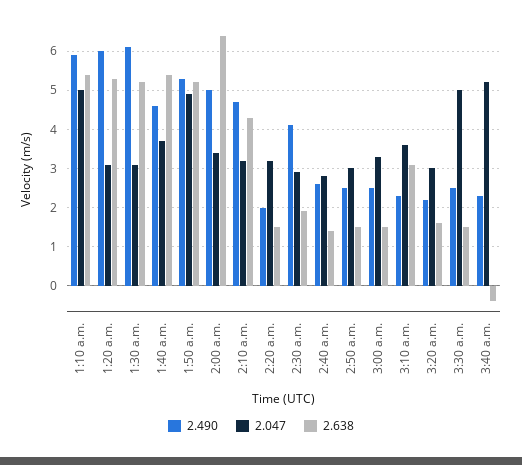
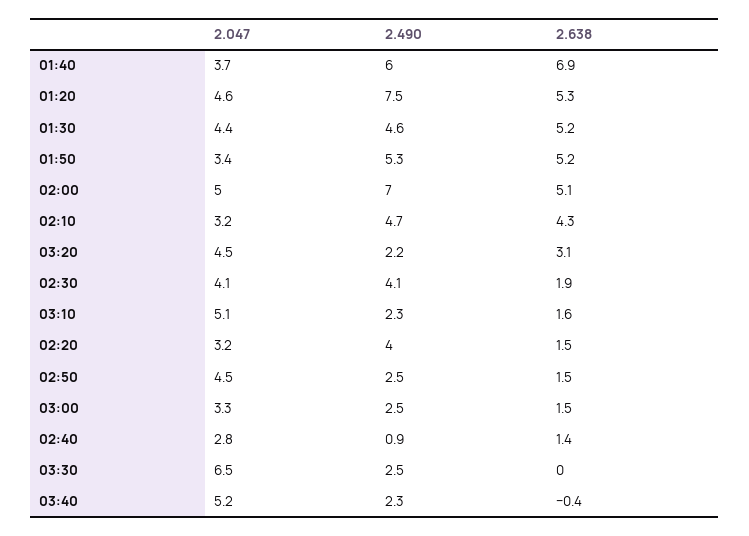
2.490, 1:10 a.m.: 6 -> none
2.047, 1:10 a.m.: 5 -> none
2.638, 1:10 a.m.: 5.5 -> none
2.490, 1:20 a.m.: 6 -> 7.5
2.047, 1:20 a.m.: 3 -> 4.6
2.490, 1:30 a.m.: 6 -> 4.6
2.047, 1:30 a.m.: 3 -> 4.4
2.490, 1:40 a.m.: 4.5 -> 6
2.638, 1:40 a.m.: 5.5 -> 6.9
2.047, 1:50 a.m.: 5 -> 3.4
2.490, 2:00 a.m.: 5 -> 7
2.047, 2:00 a.m.: 3.5 -> 5
2.638, 2:00 a.m.: 6.5 -> 5.1
2.490, 2:20 a.m.: 2 -> 4
2.047, 2:30 a.m.: 3 -> 4.1
2.490, 2:40 a.m.: 2.5 -> 0.9
2.047, 2:50 a.m.: 3 -> 4.5
2.047, 3:10 a.m.: 3.5 -> 5.1
2.638, 3:10 a.m.: 3 -> 1.6
2.047, 3:20 a.m.: 3 -> 4.5
2.638, 3:20 a.m.: 1.5 -> 3.1
2.047, 3:30 a.m.: 5 -> 6.5
2.638, 3:30 a.m.: 1.5 -> 0

